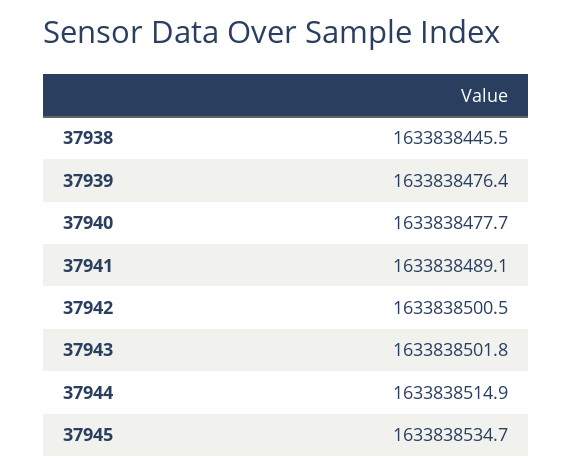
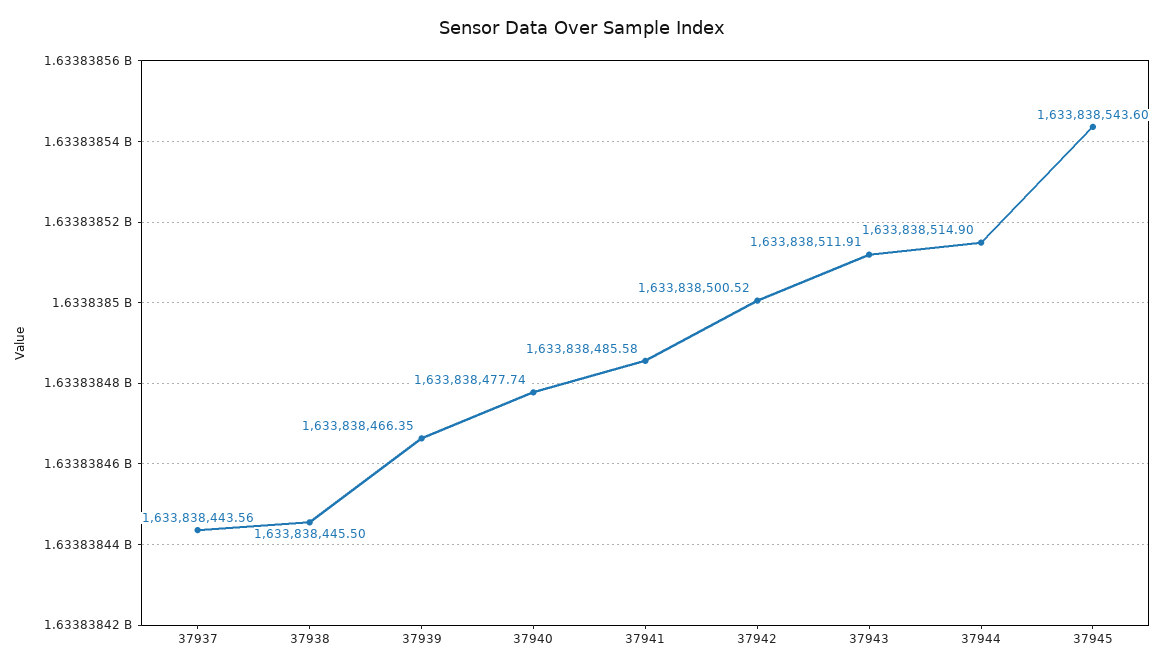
37939: 1633838476.4 -> 1633838466.35
37941: 1633838489.1 -> 1633838485.58
37943: 1633838501.8 -> 1633838511.91
37945: 1633838534.7 -> 1633838543.6
37937: none -> 1633838443.56

